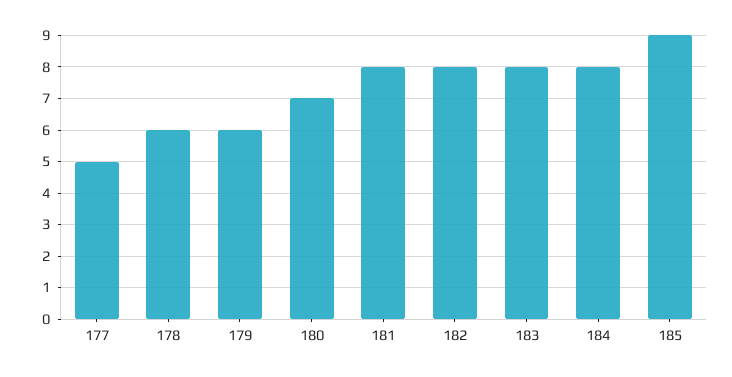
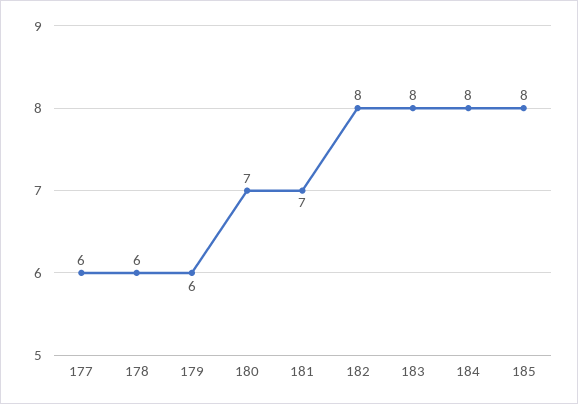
177: 5 -> 6
181: 8 -> 7
185: 9 -> 8

